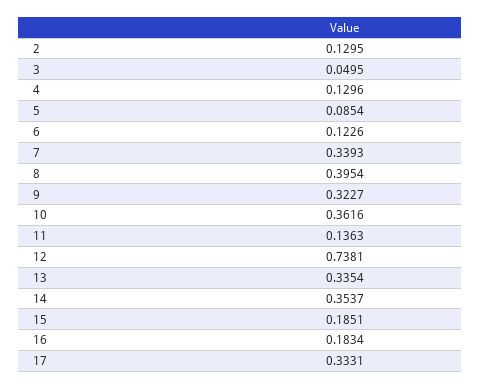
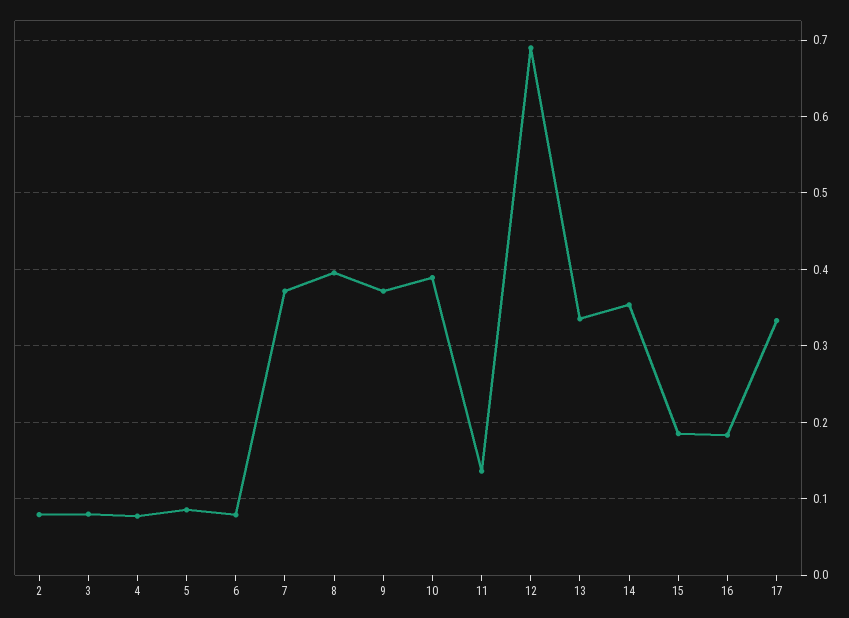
2: 0.1295 -> 0.08
3: 0.0495 -> 0.08
4: 0.1296 -> 0.08
6: 0.1226 -> 0.08
7: 0.3393 -> 0.37
9: 0.3227 -> 0.37
10: 0.3616 -> 0.39
12: 0.7381 -> 0.69

